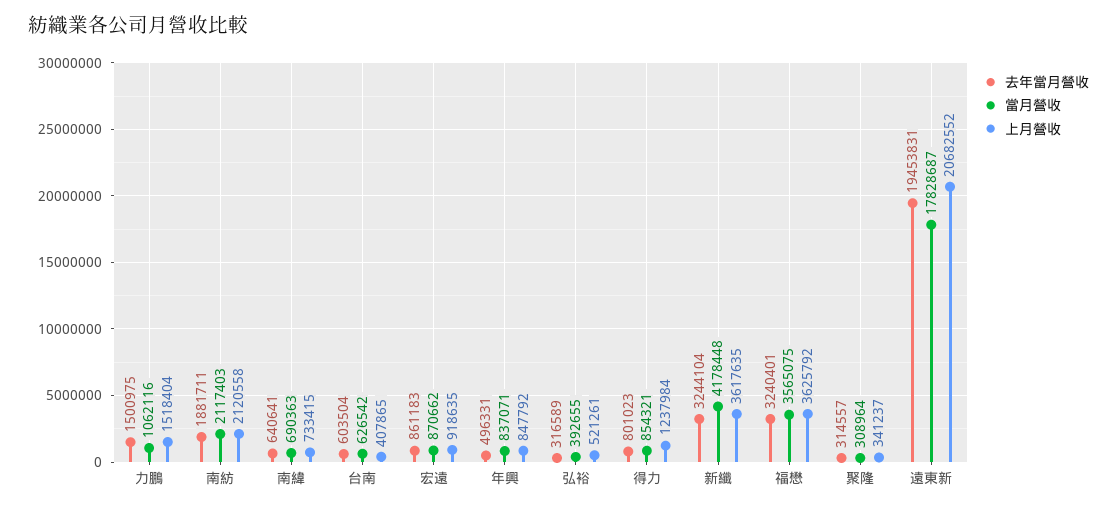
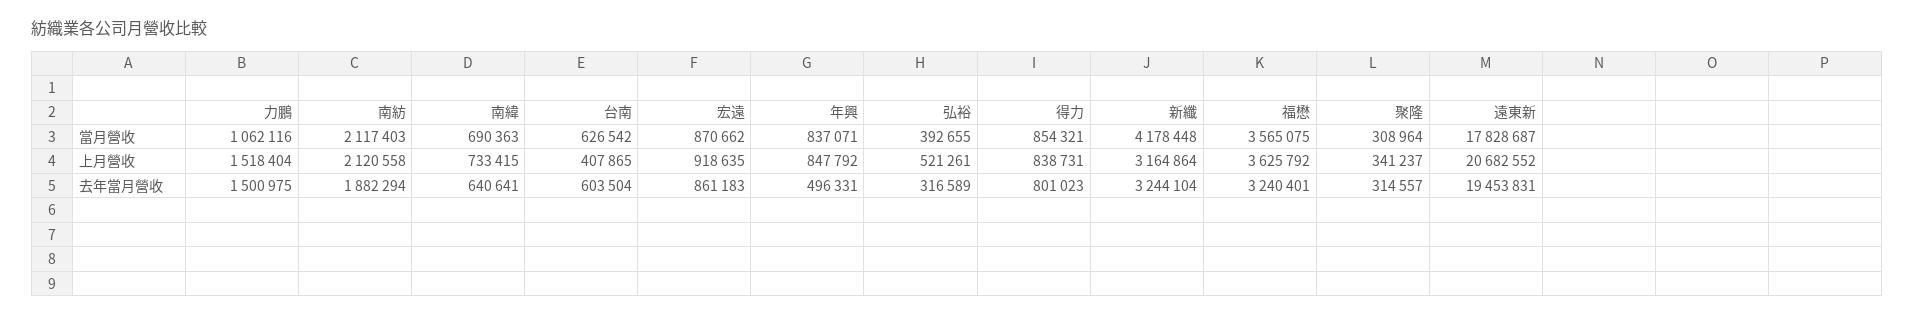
去年當月營收, 南紡: 1881711 -> 1882294
上月營收, 得力: 1237984 -> 838731
上月營收, 新纖: 3617635 -> 3164864

